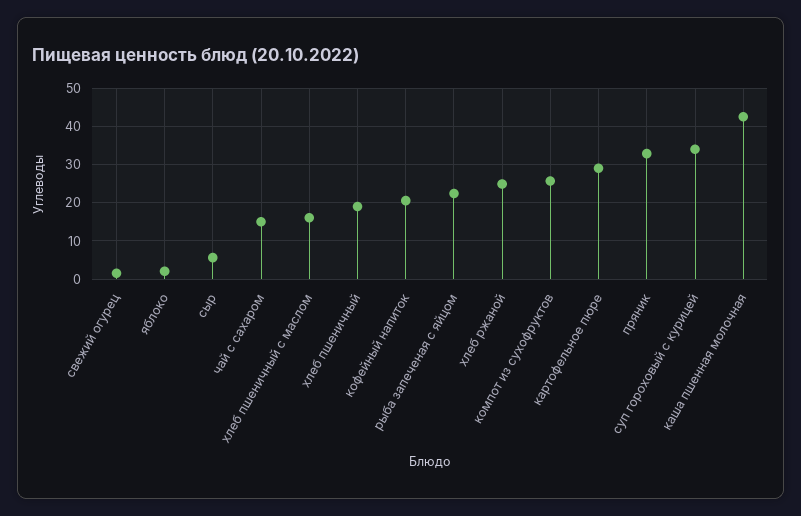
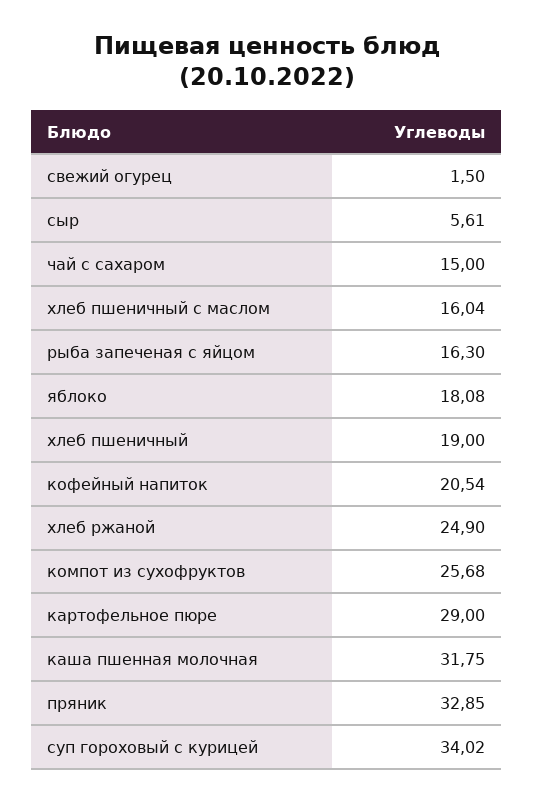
яблоко: 2 -> 18.08
рыба запеченая с яйцом: 22 -> 16.3
каша пшенная молочная: 42 -> 31.75

